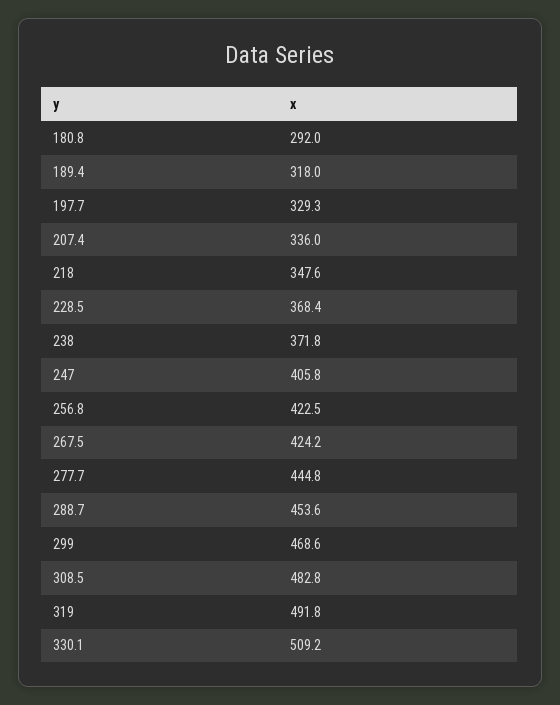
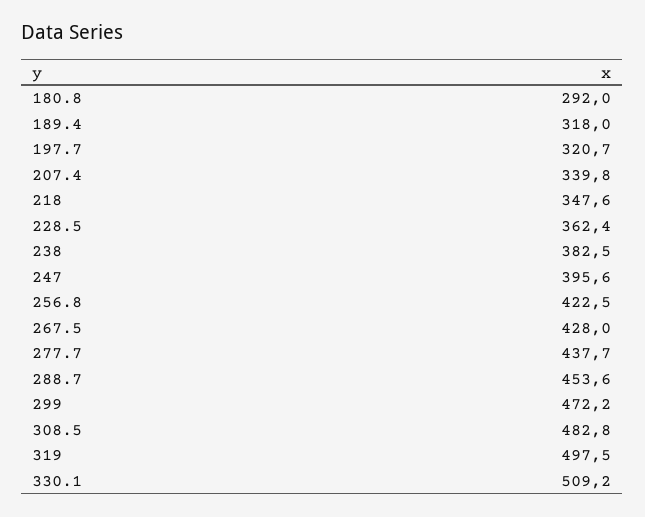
197.7: 329.3 -> 320.7
207.4: 336 -> 339.8
228.5: 368.4 -> 362.4
238: 371.8 -> 382.5
247: 405.8 -> 395.6
267.5: 424.2 -> 428
277.7: 444.8 -> 437.7
299: 468.6 -> 472.2
319: 491.8 -> 497.5

